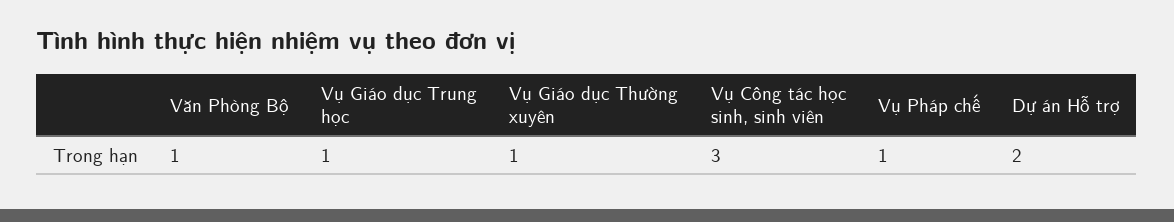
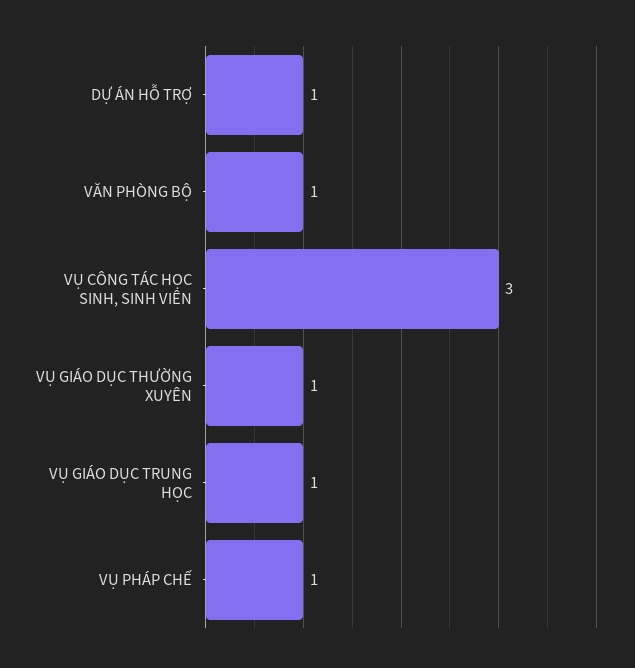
Dự án Hỗ trợ: 2 -> 1

